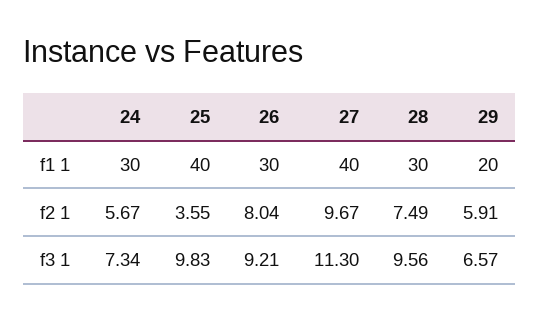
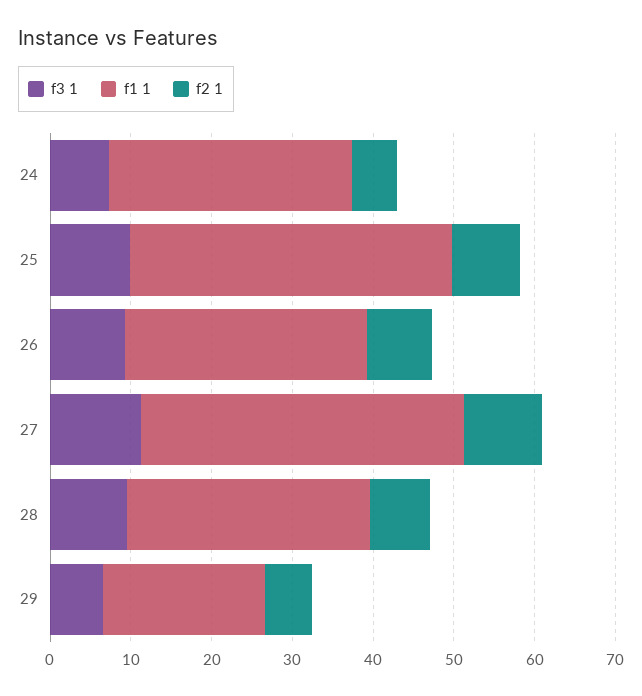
f2 1, 25: 3.55 -> 8

